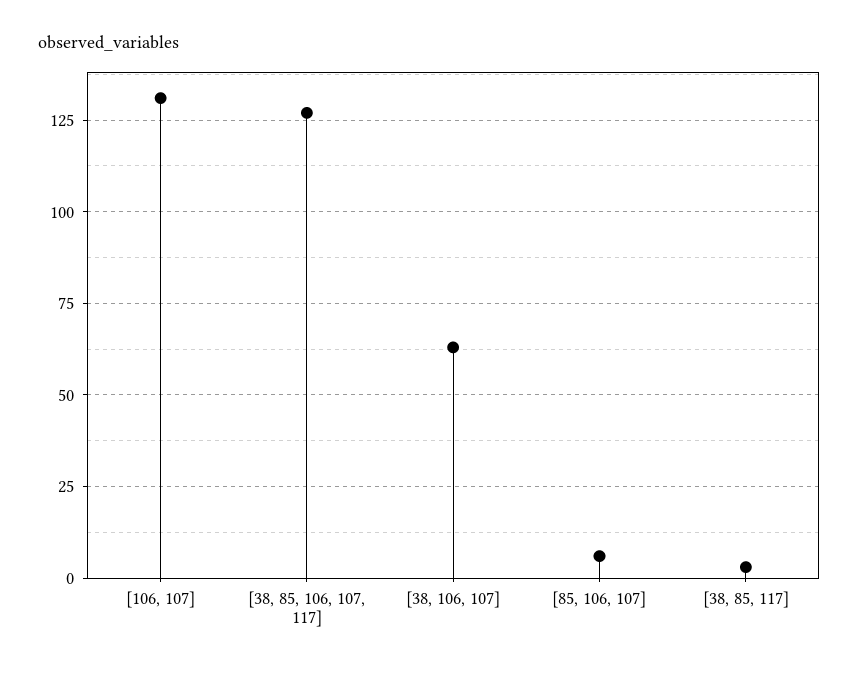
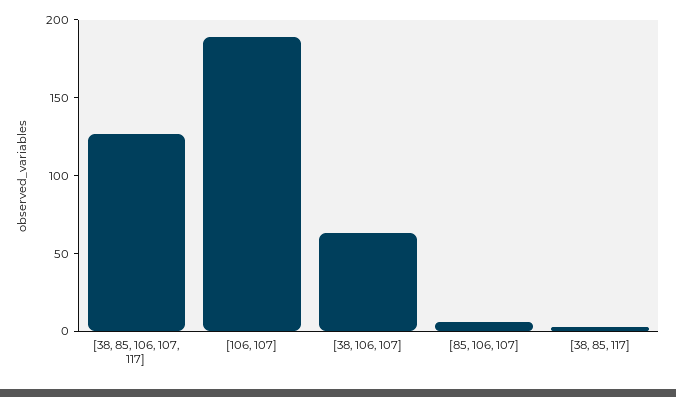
[106, 107]: 130 -> 190

